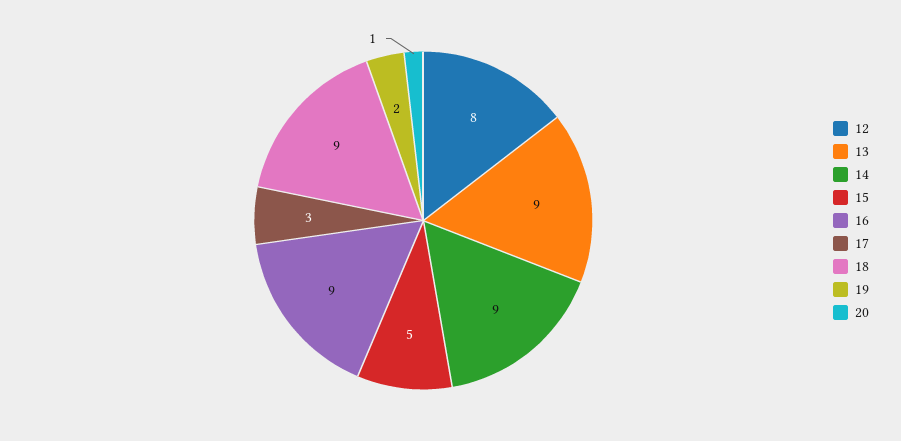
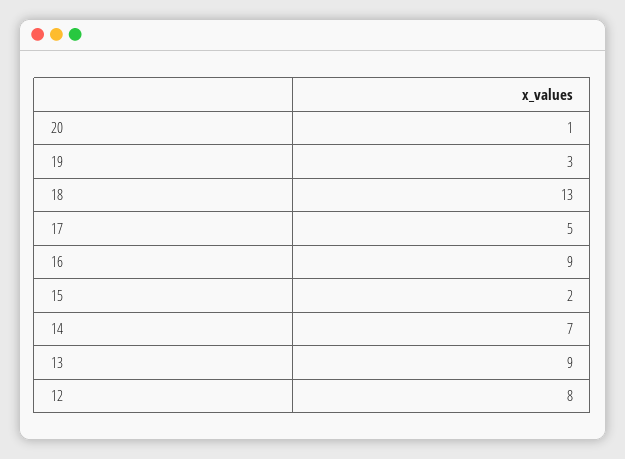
14: 9 -> 7
15: 5 -> 2
17: 3 -> 5
18: 9 -> 13
19: 2 -> 3

